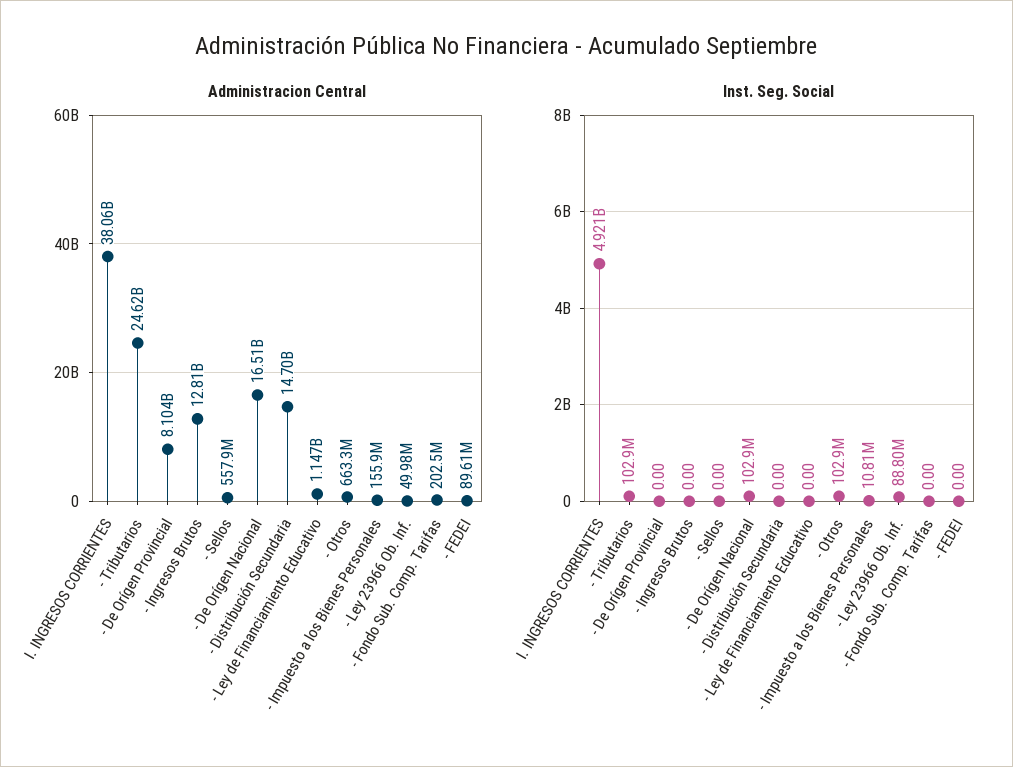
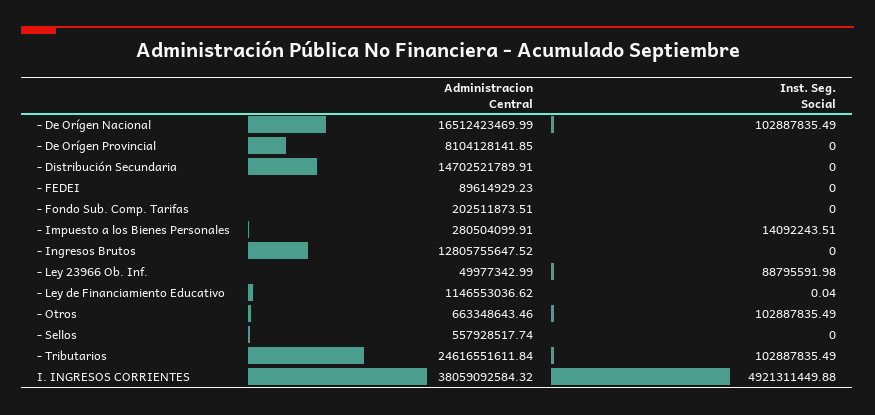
Administracion Central, - Impuesto a los Bienes Personales: 155900000 -> 280504099.91
Inst. Seg. Social, - Ley de Financiamiento Educativo: 0 -> 0.04
Inst. Seg. Social, - Impuesto a los Bienes Personales: 10810000 -> 14092243.51

